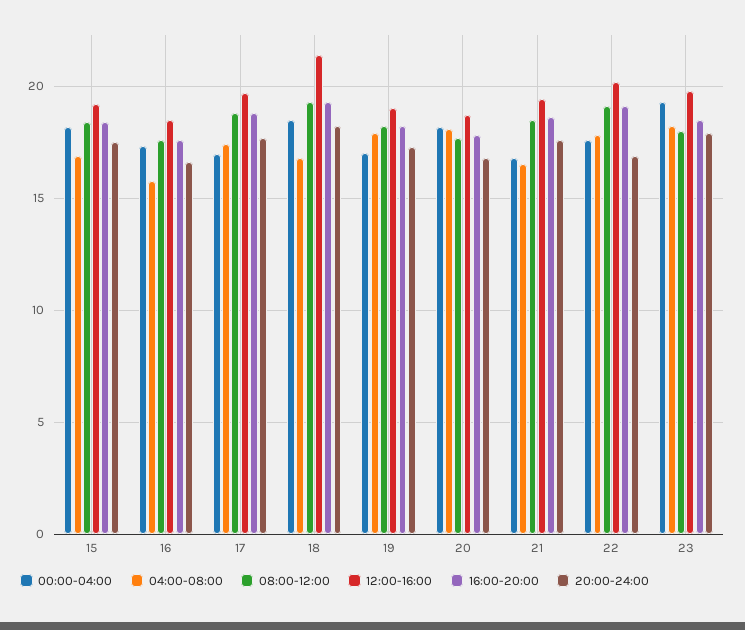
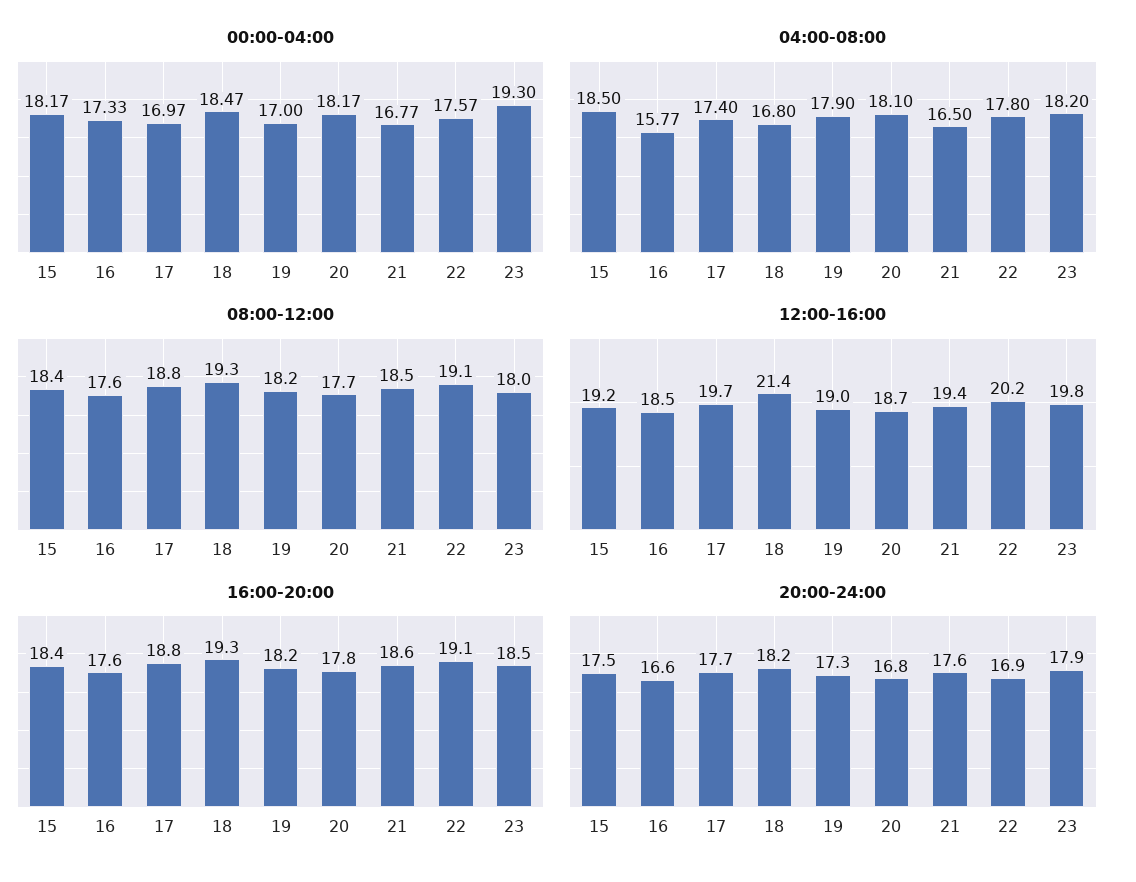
04:00-08:00, 15: 17 -> 18.5

